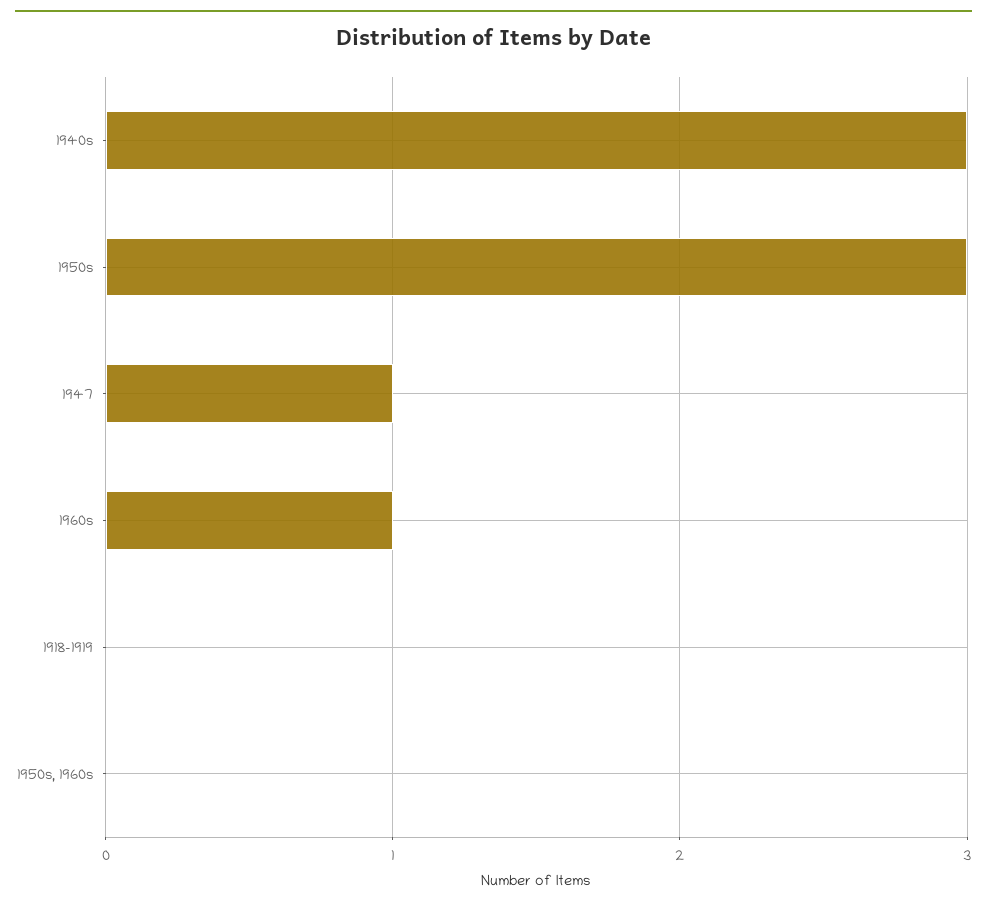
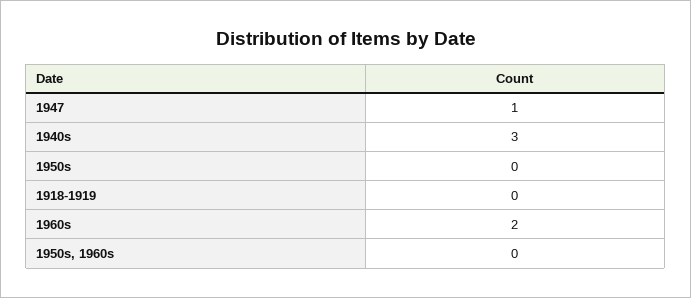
1950s: 3 -> 0
1960s: 1 -> 2

